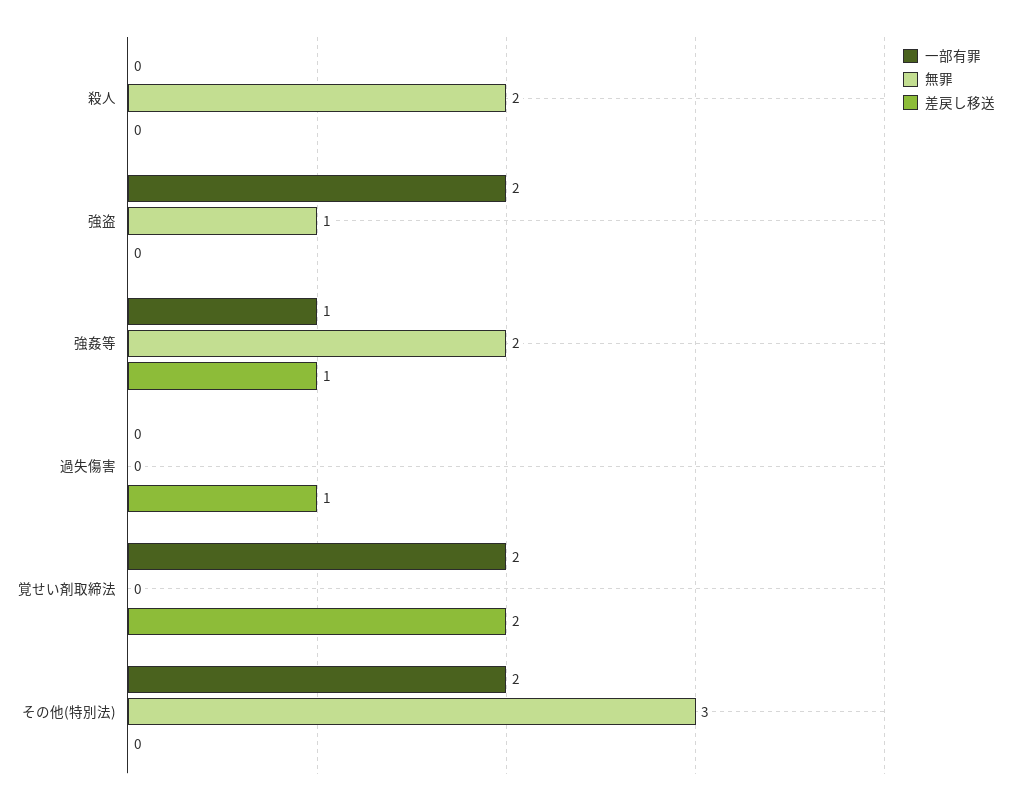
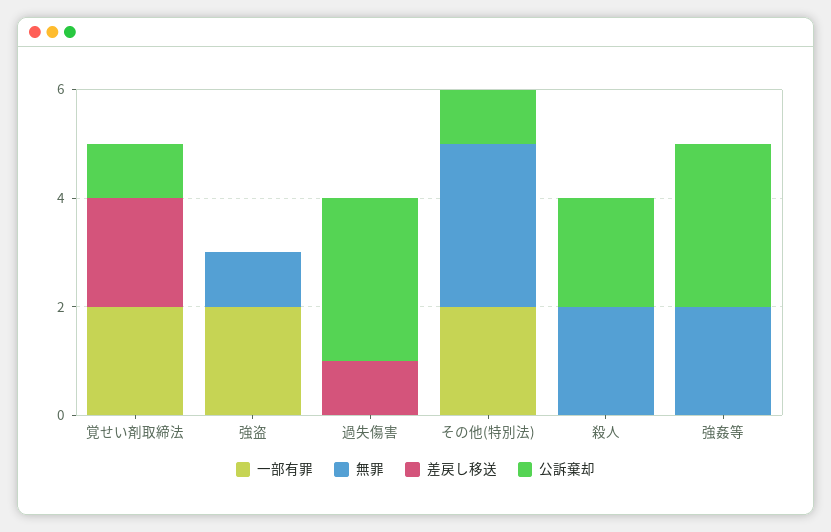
一部有罪, 強姦等: 1 -> 0
差戻し移送, 強姦等: 1 -> 0
公訴棄却, 覚せい剤取締法: none -> 1
公訴棄却, 強盗: none -> 0
公訴棄却, 過失傷害: none -> 3
公訴棄却, その他(特別法): none -> 1
公訴棄却, 殺人: none -> 2
公訴棄却, 強姦等: none -> 3

